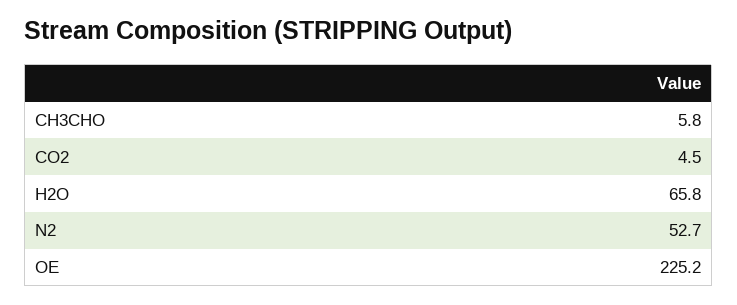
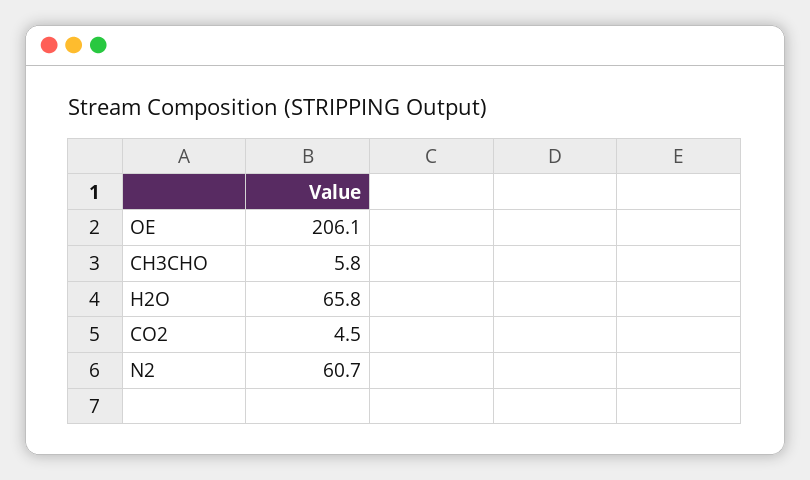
N2: 52.7 -> 60.7
OE: 225.2 -> 206.1

